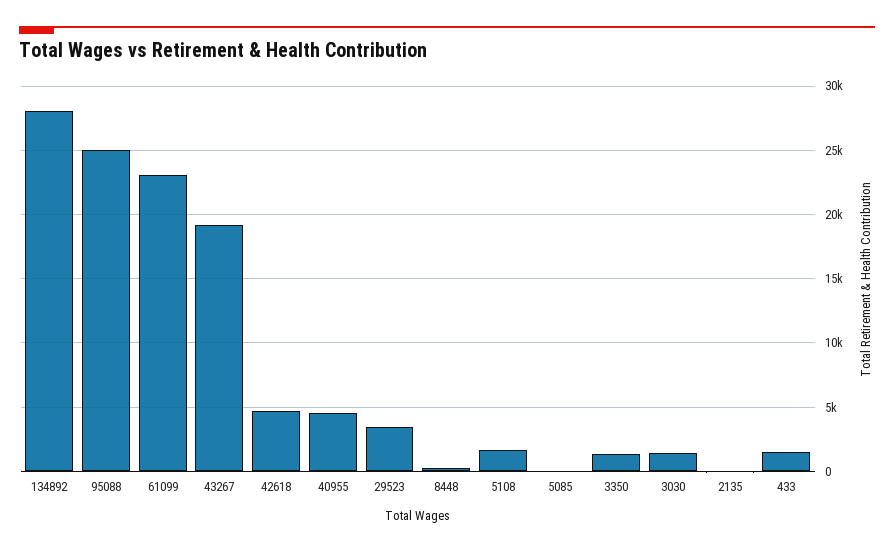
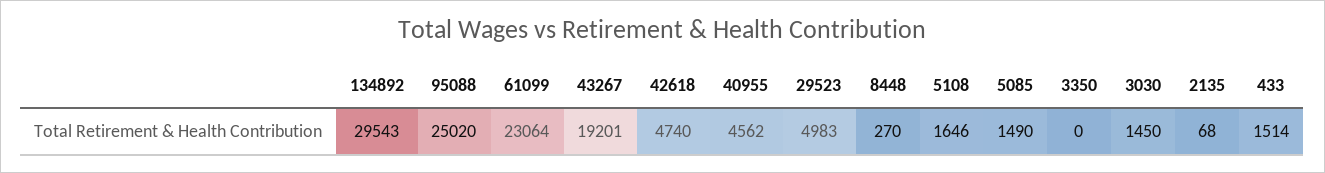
134892: 28000 -> 29543
29523: 3500 -> 4983
5085: 0 -> 1490
3350: 1500 -> 0

